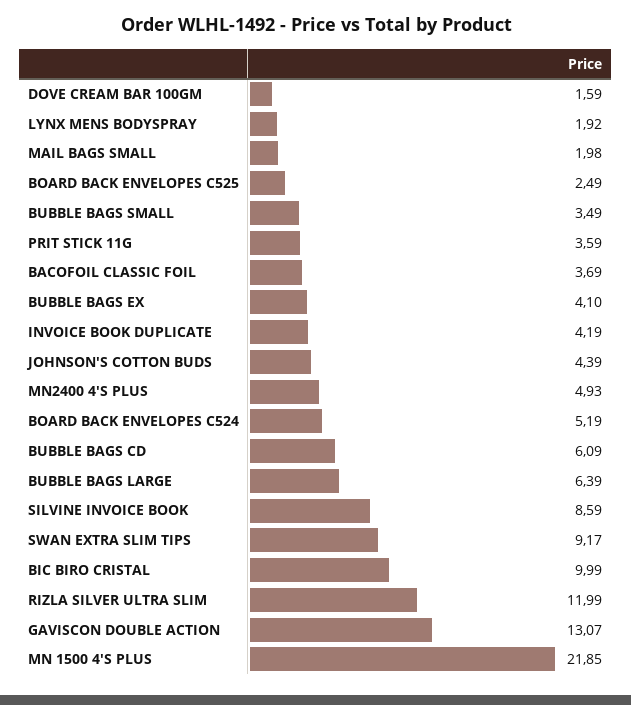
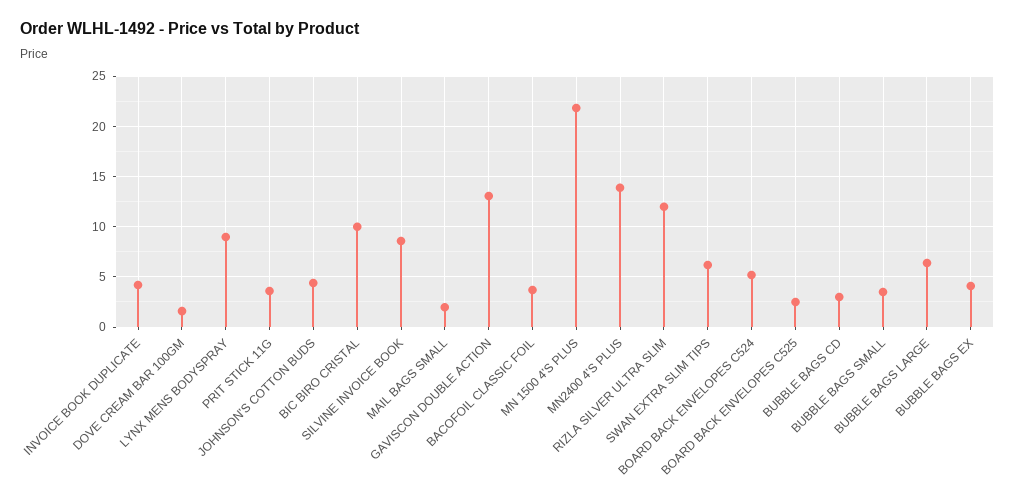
LYNX MENS BODYSPRAY: 1.92 -> 9
MN2400 4'S PLUS: 4.93 -> 14
BUBBLE BAGS CD: 6.09 -> 3
SWAN EXTRA SLIM TIPS: 9.17 -> 6

